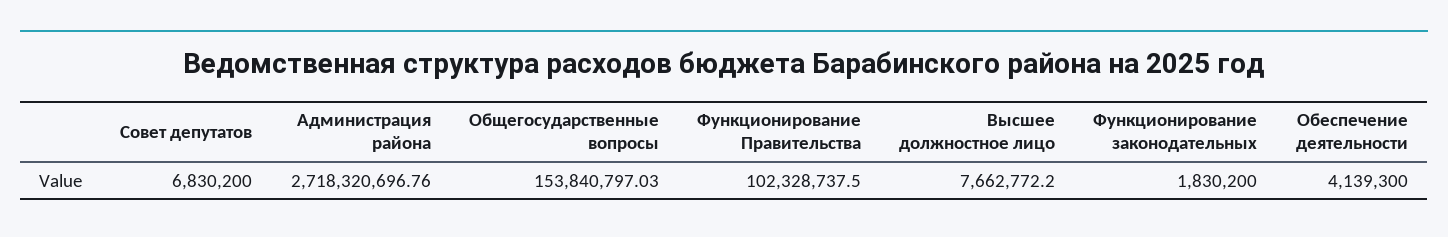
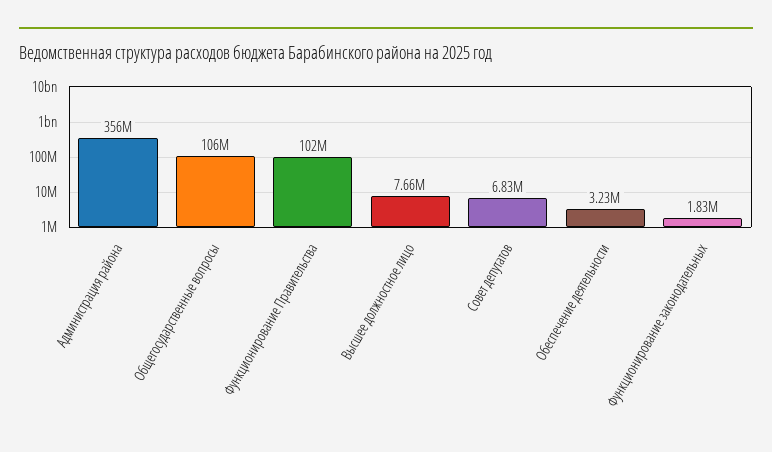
Администрация района: 2718320696.76 -> 356000000
Общегосударственные вопросы: 153840797.03 -> 106000000
Обеспечение деятельности: 4139300 -> 3230000

